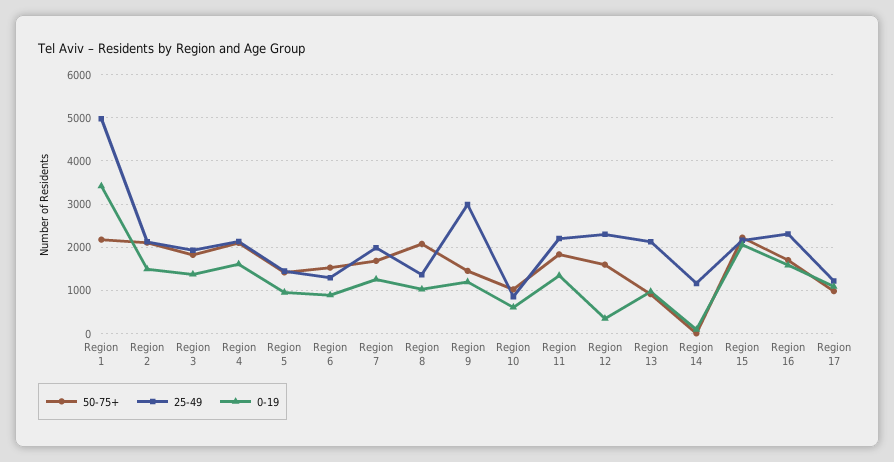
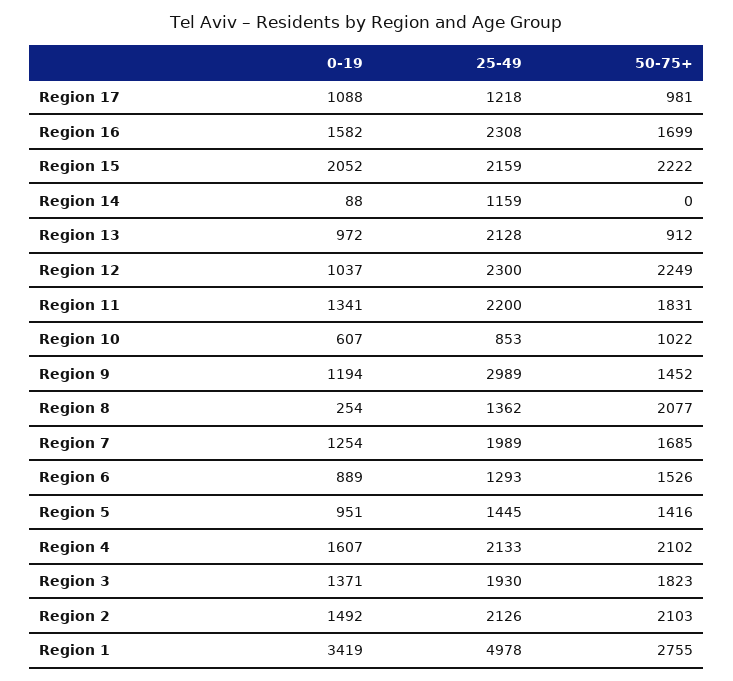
50-75+, Region 1: 2200 -> 2755
0-19, Region 8: 1000 -> 254
50-75+, Region 12: 1600 -> 2249
0-19, Region 12: 400 -> 1037

